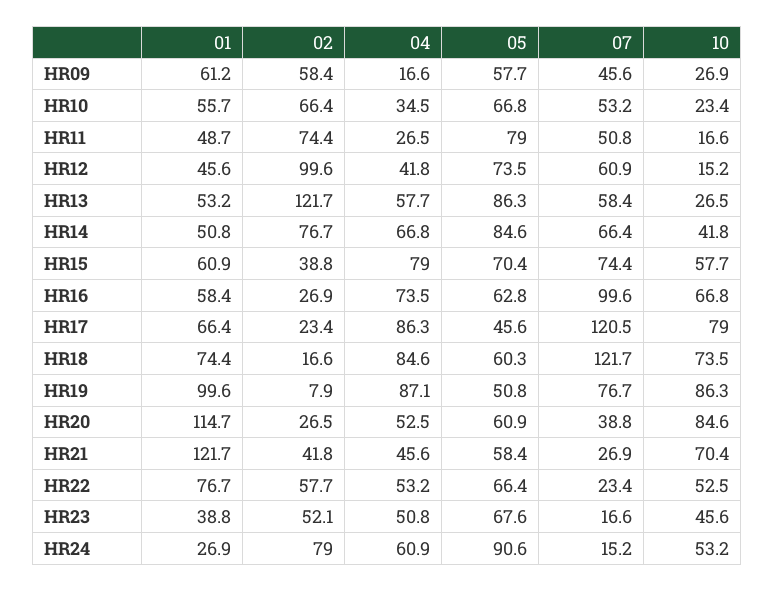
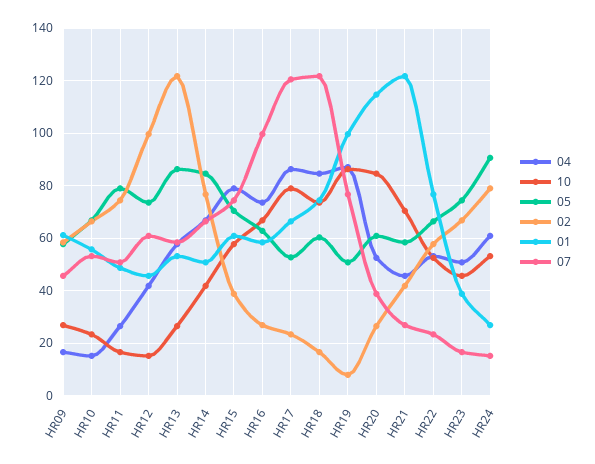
04, HR10: 34.5 -> 15
05, HR17: 45.6 -> 52.5
02, HR23: 52.1 -> 67.5
05, HR23: 67.6 -> 75

